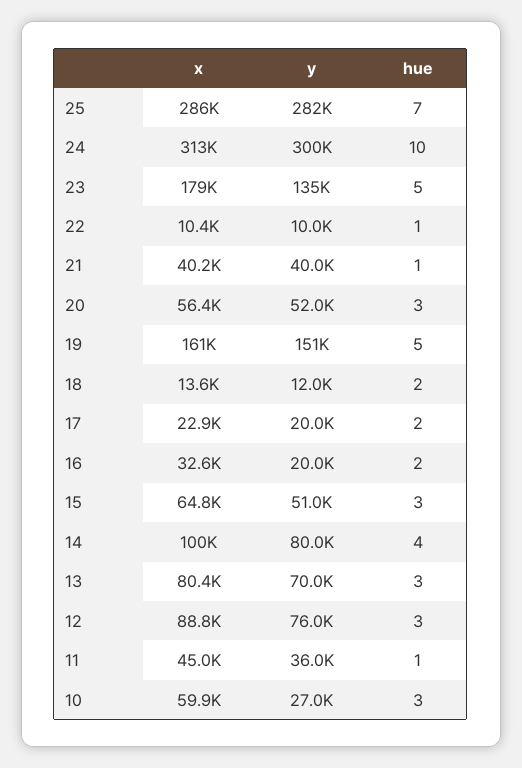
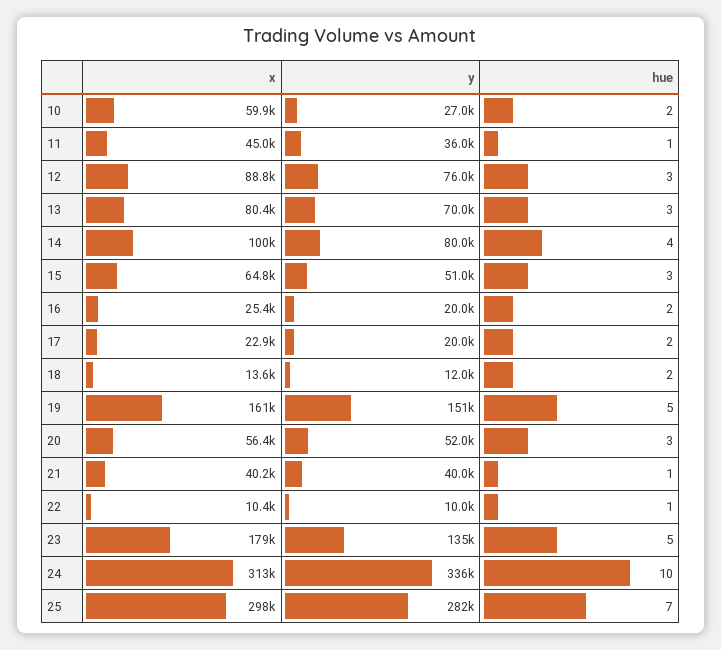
x, 25: 286000 -> 298000
y, 24: 300000 -> 336000
x, 16: 32600 -> 25400
hue, 10: 3 -> 2

